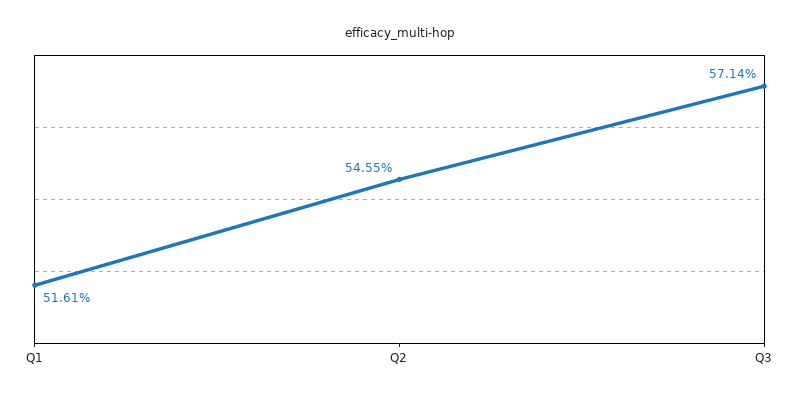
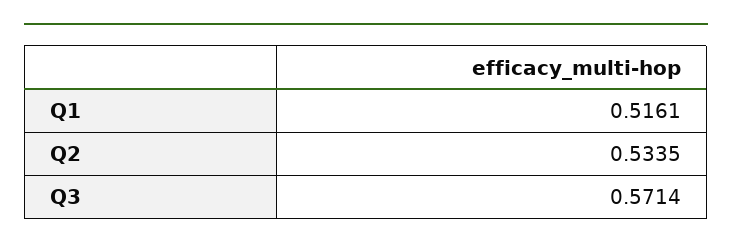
Q2: 0.5455 -> 0.5335

